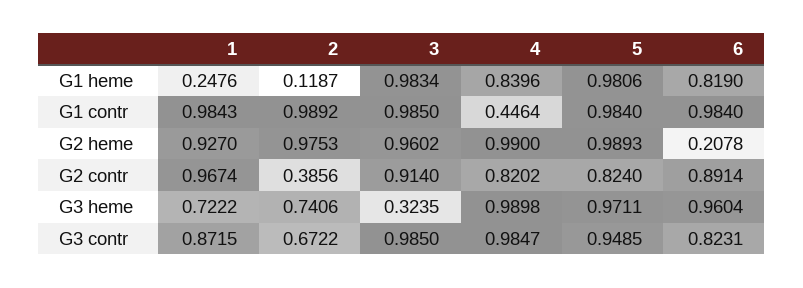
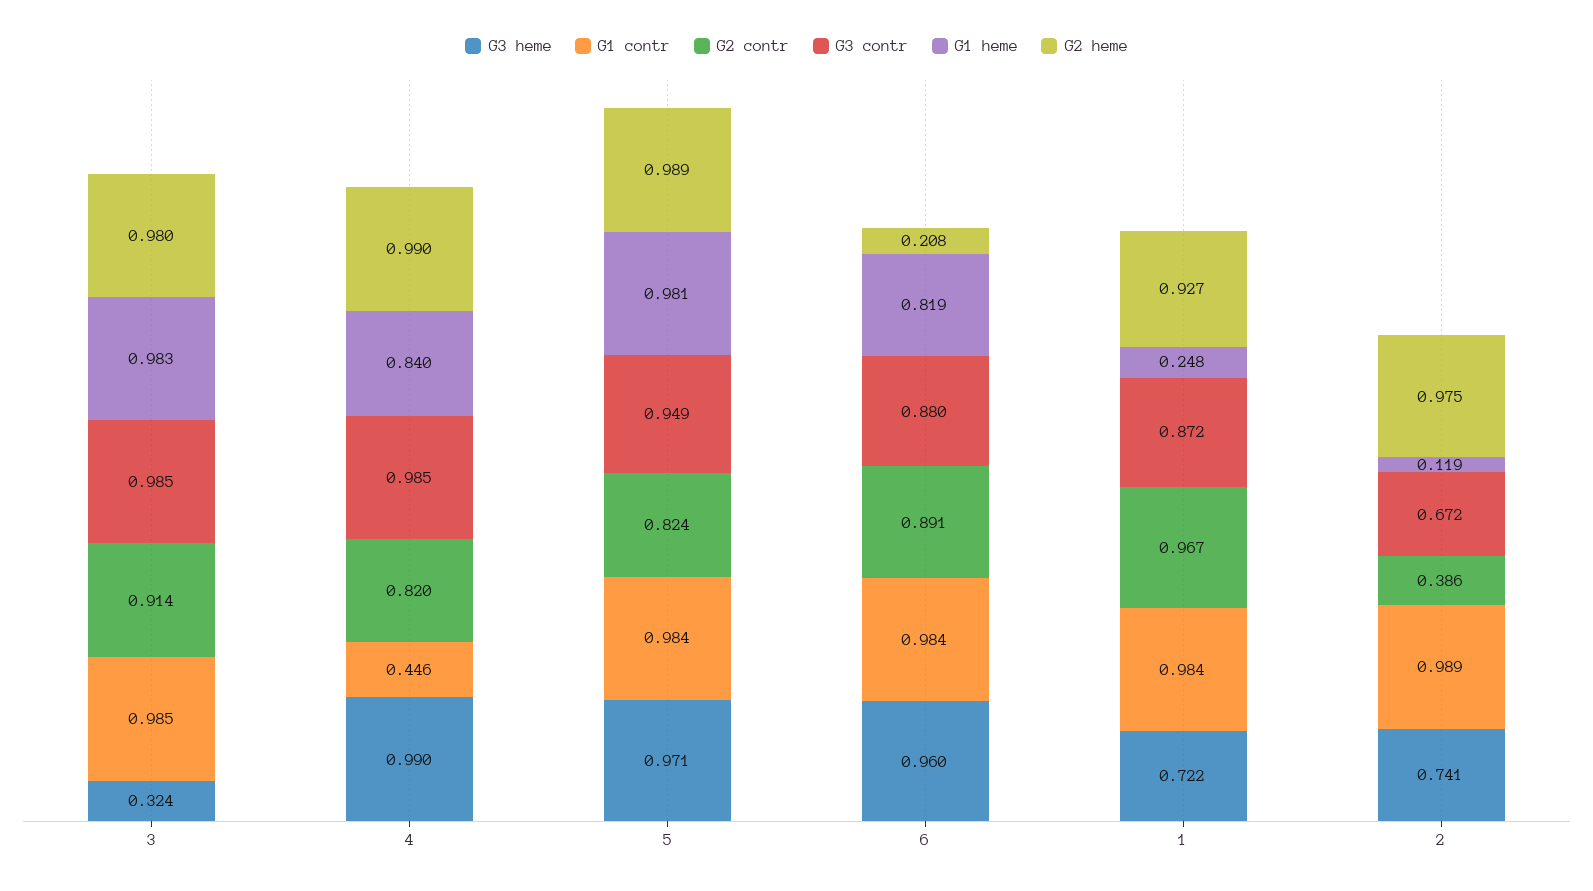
G2 heme, 3: 0.9602 -> 0.98
G3 contr, 6: 0.8231 -> 0.88

